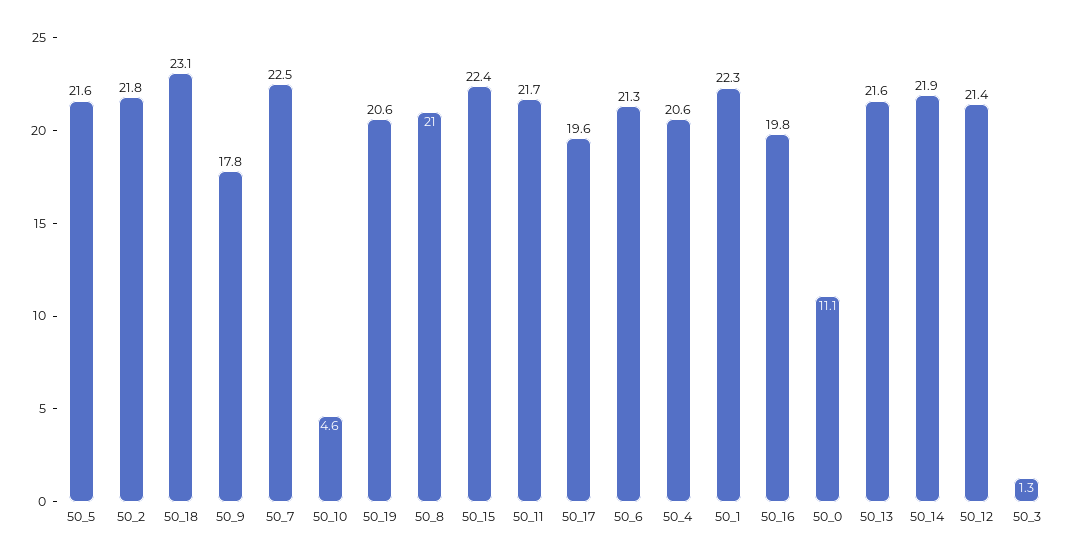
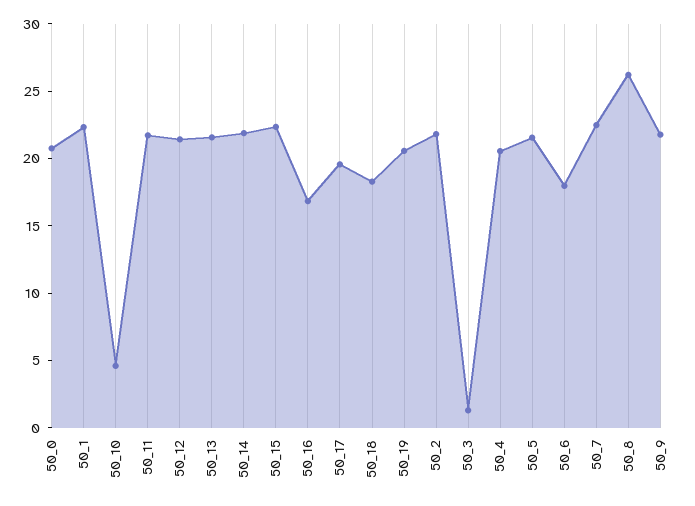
50_18: 23.1 -> 18
50_9: 17.8 -> 22
50_8: 21 -> 26
50_6: 21.3 -> 18
50_16: 19.8 -> 17
50_0: 11.1 -> 21

